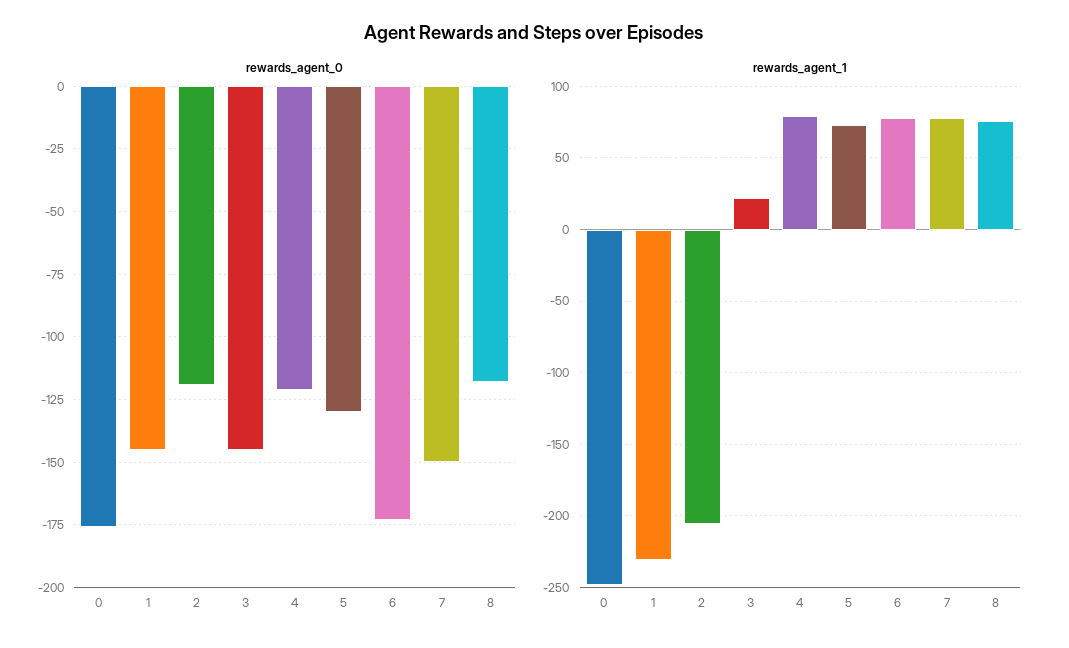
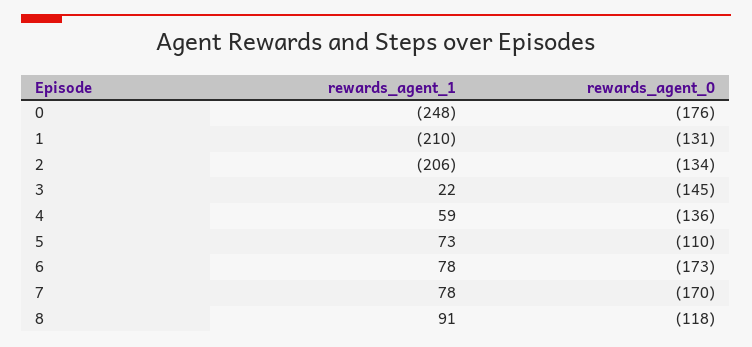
rewards_agent_0, 1: -145 -> -131
rewards_agent_0, 2: -120 -> -134
rewards_agent_0, 4: -120 -> -136
rewards_agent_0, 5: -130 -> -110
rewards_agent_0, 7: -150 -> -170
rewards_agent_1, 1: -230 -> -210
rewards_agent_1, 4: 80 -> 59
rewards_agent_1, 8: 75 -> 91

